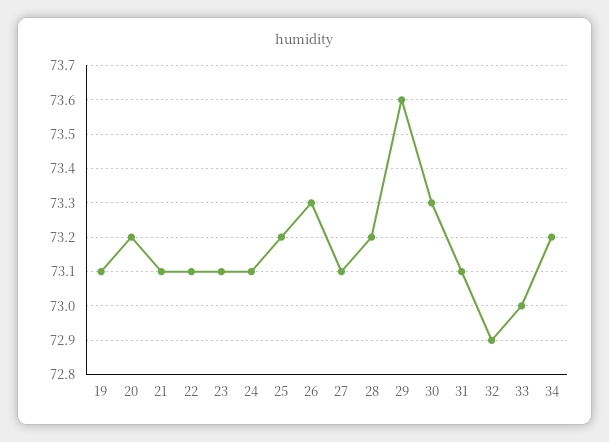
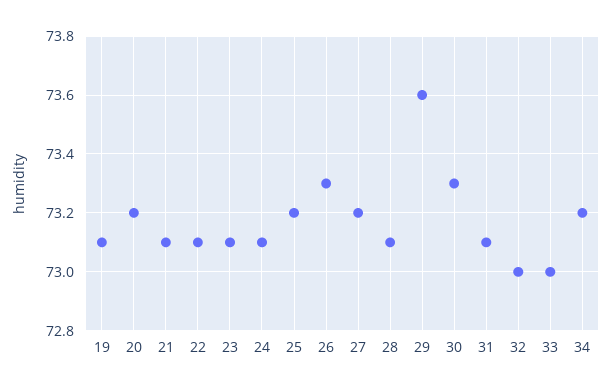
27: 73.1 -> 73.2
28: 73.2 -> 73.1
32: 72.9 -> 73

